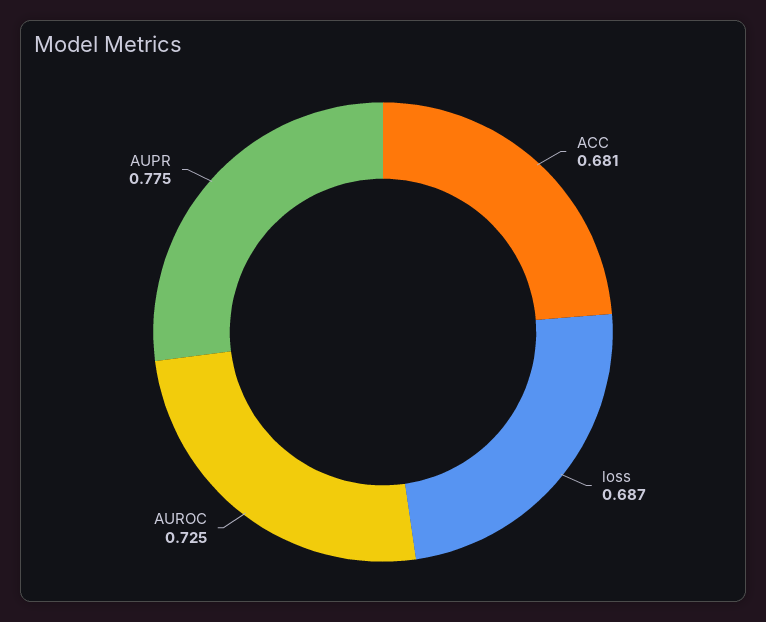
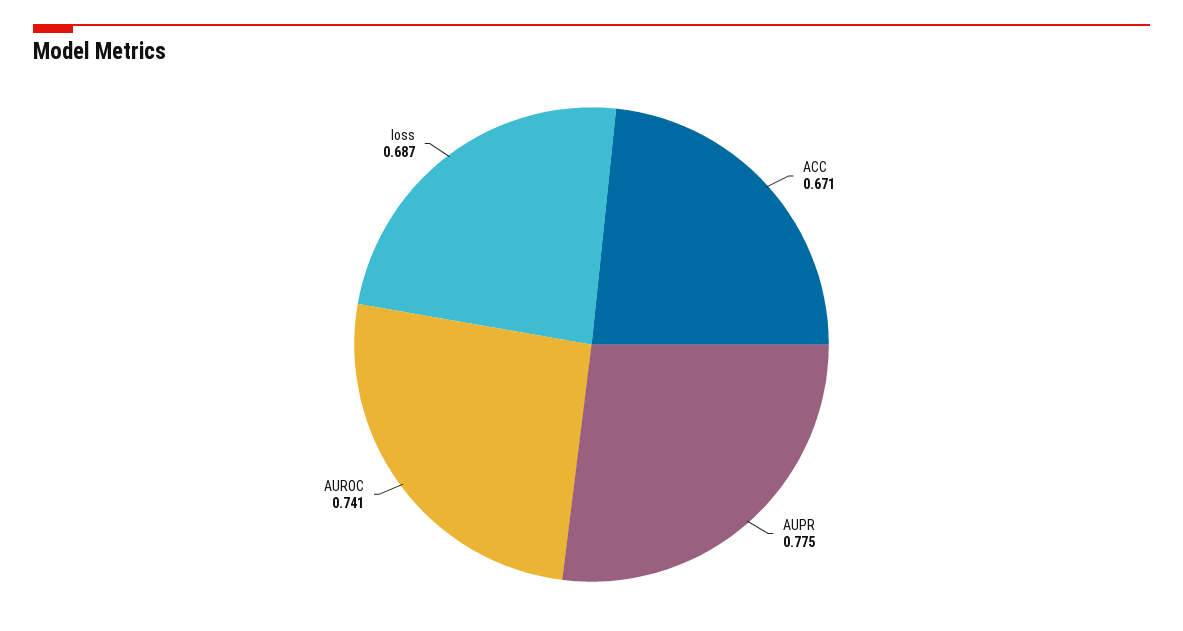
ACC: 0.681 -> 0.671
AUROC: 0.725 -> 0.741

